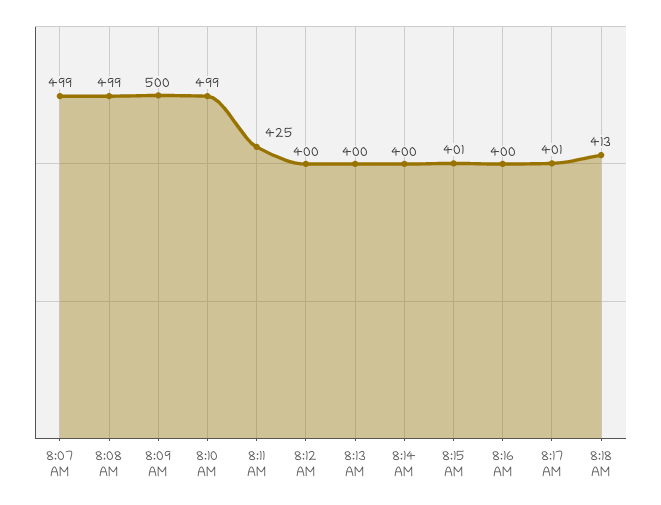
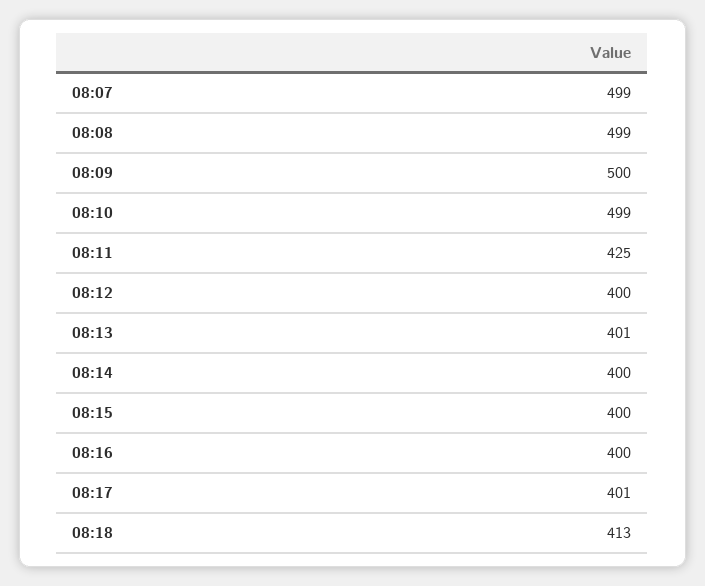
8:13 AM: 400 -> 401
8:15 AM: 401 -> 400

